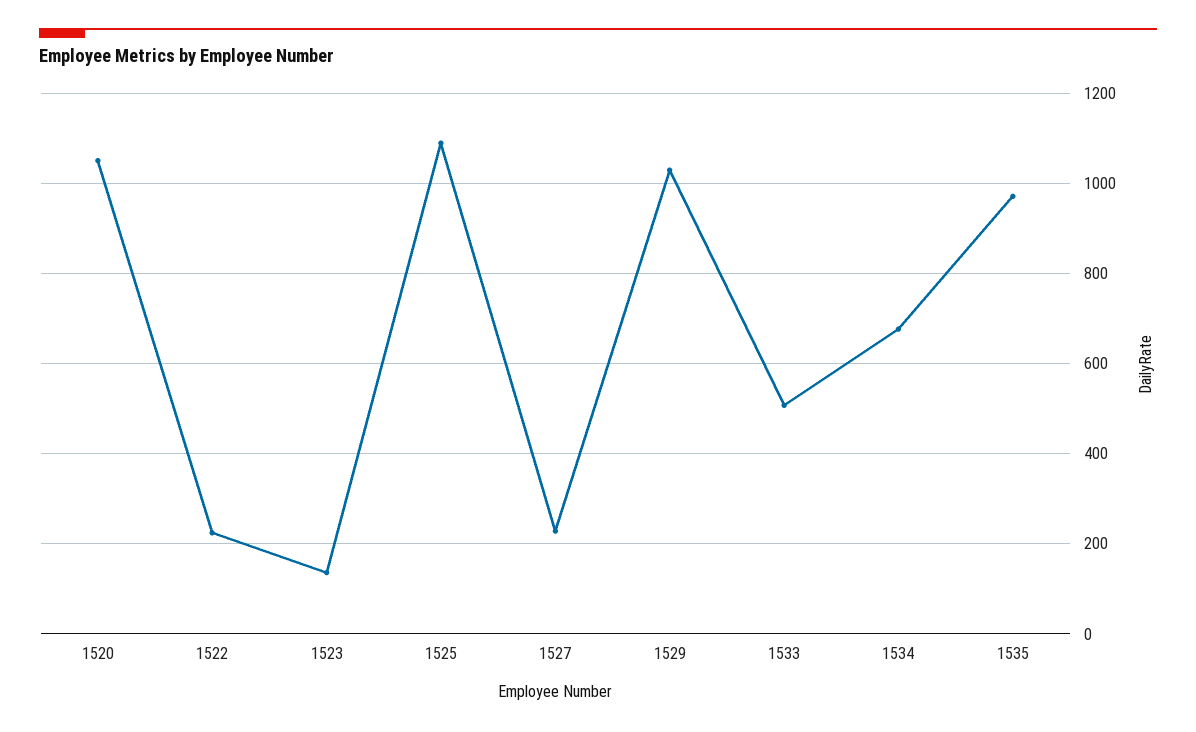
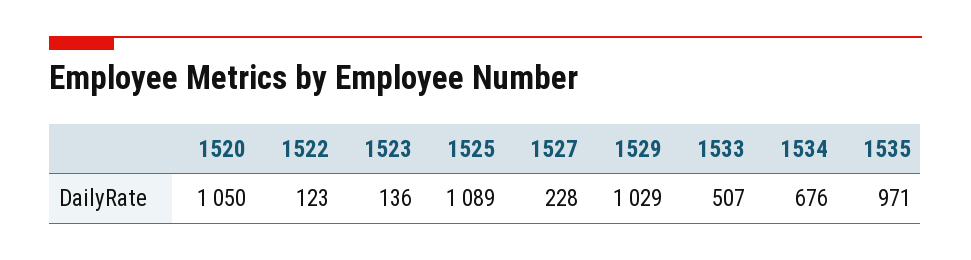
1522: 220 -> 123

